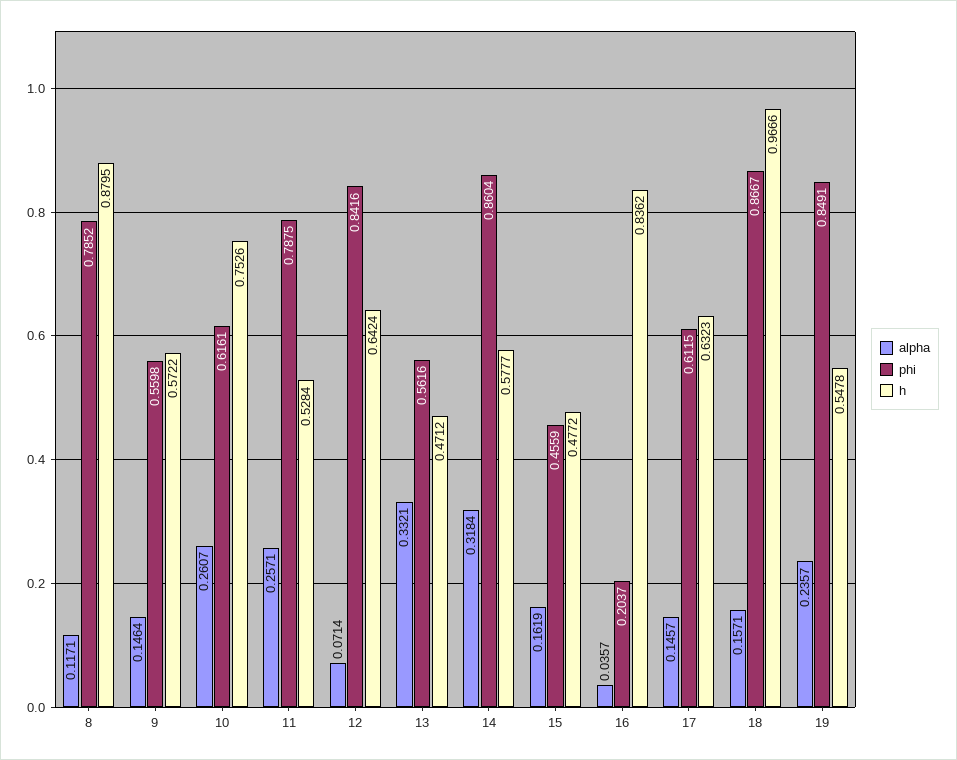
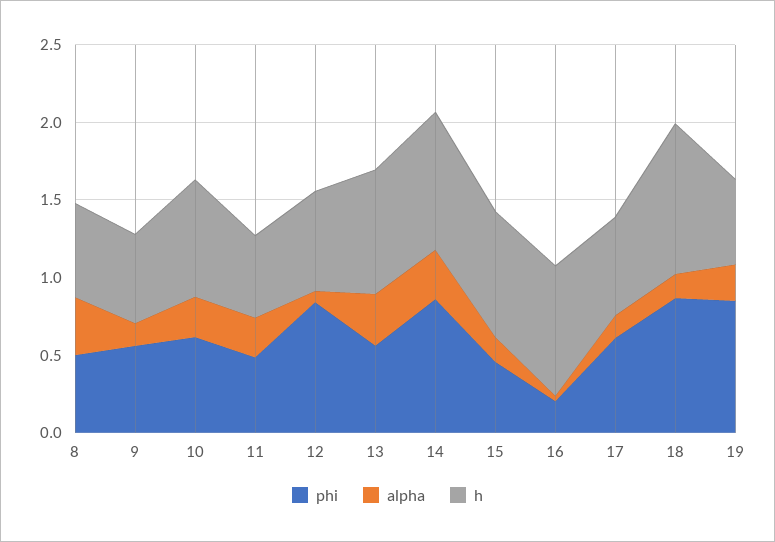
alpha, 8: 0.1171 -> 0.4
phi, 8: 0.7852 -> 0.5
h, 8: 0.8795 -> 0.6
phi, 11: 0.7875 -> 0.5
h, 13: 0.4712 -> 0.8
h, 14: 0.5777 -> 0.9
h, 15: 0.4772 -> 0.8

